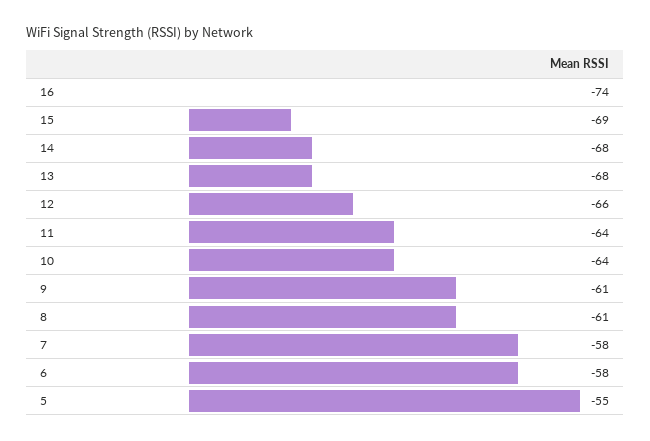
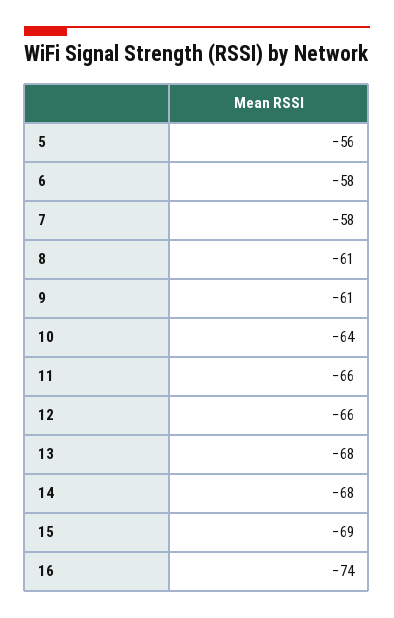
11: -64 -> -66
5: -55 -> -56

